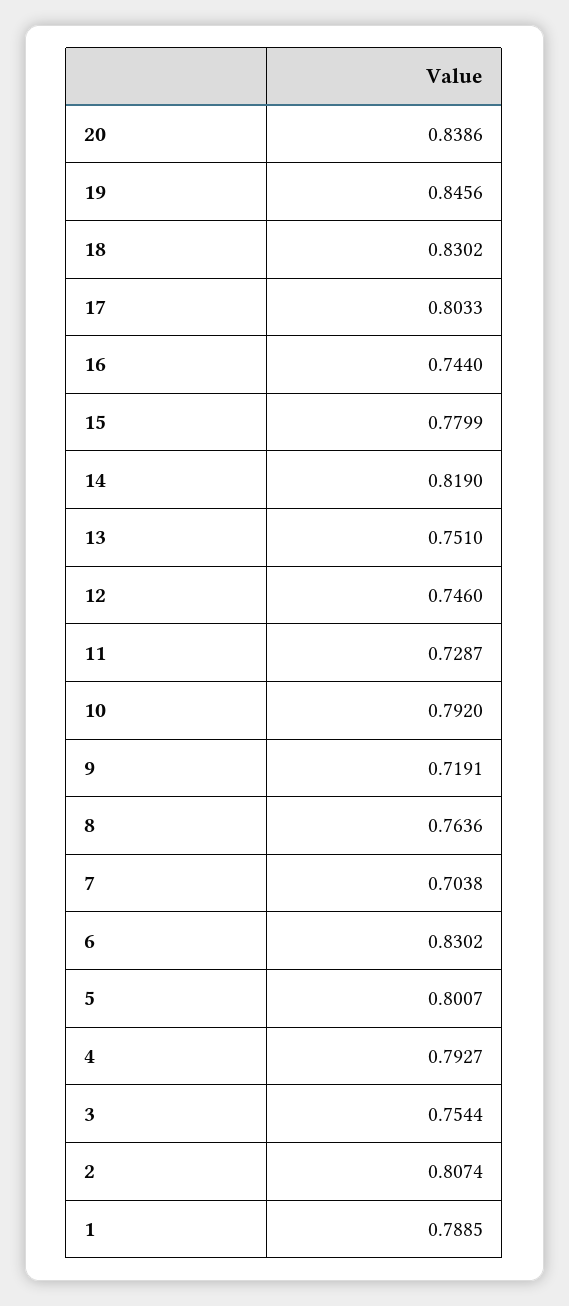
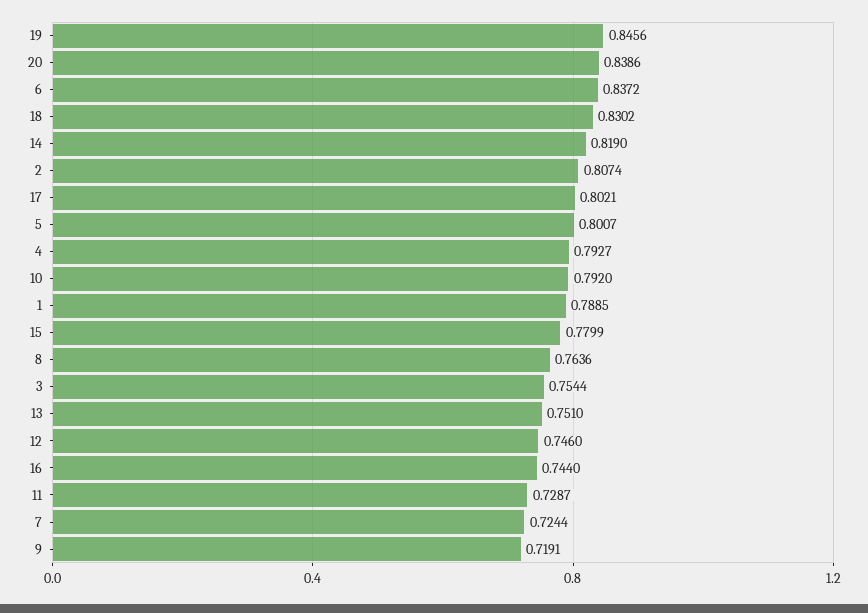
17: 0.8033 -> 0.8021
7: 0.7038 -> 0.7244
6: 0.8302 -> 0.8372

